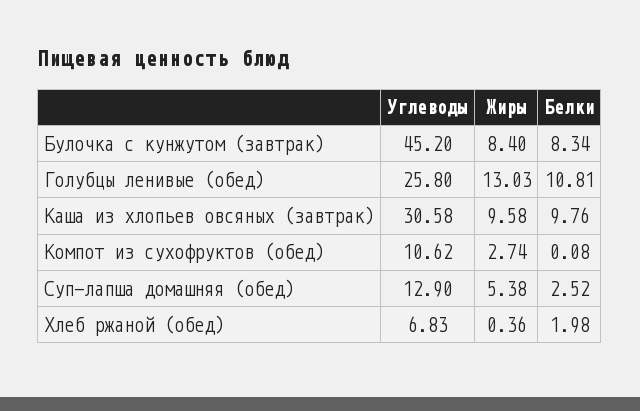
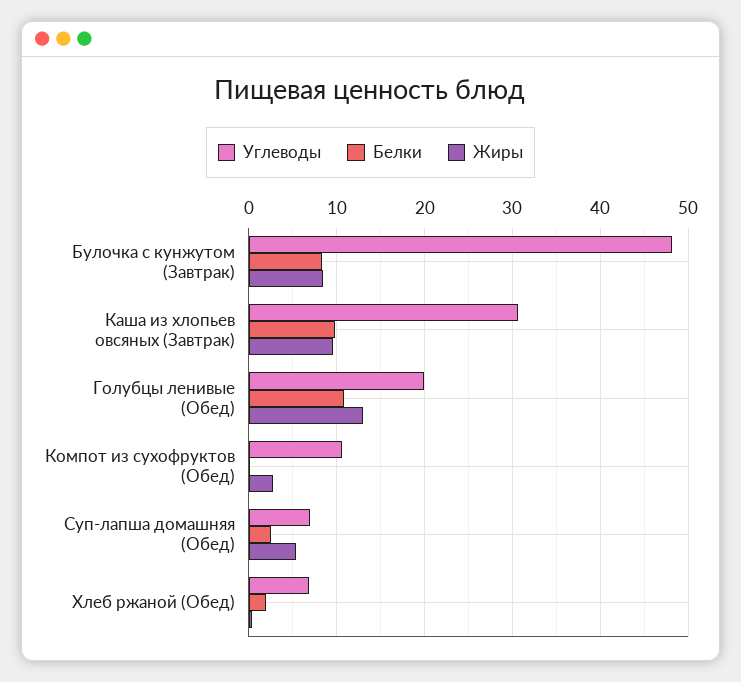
Углеводы, Булочка с кунжутом (завтрак): 45.2 -> 48
Углеводы, Голубцы ленивые (обед): 25.8 -> 20
Углеводы, Суп-лапша домашняя (обед): 12.9 -> 7

